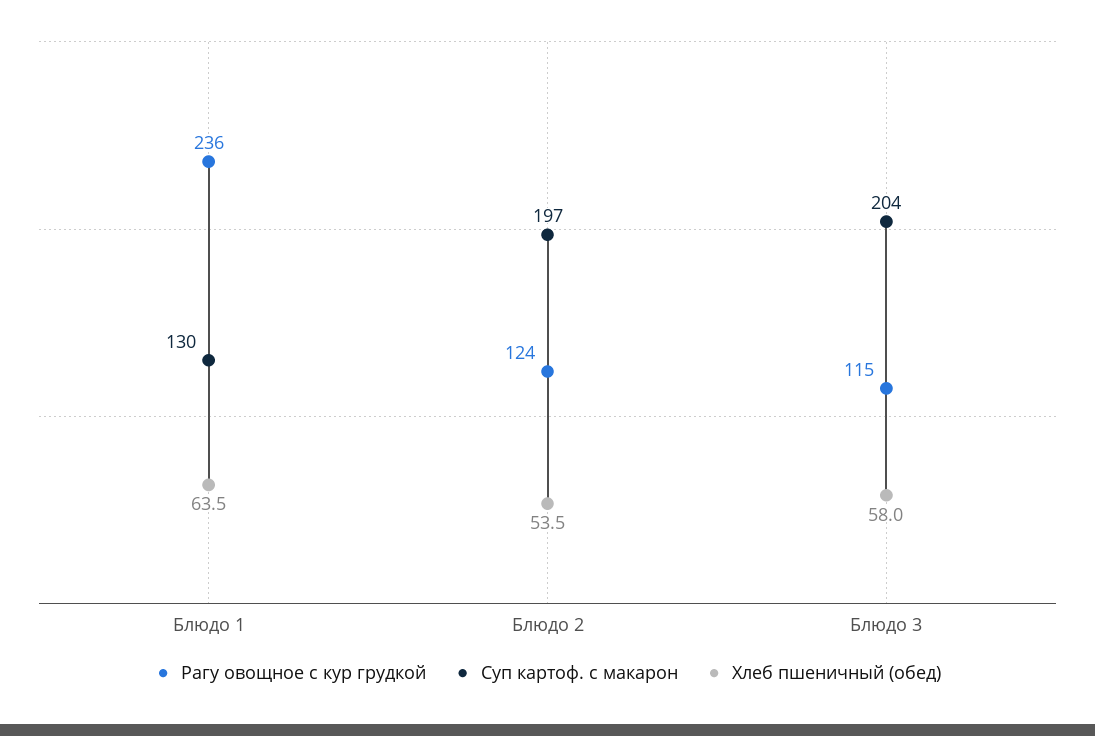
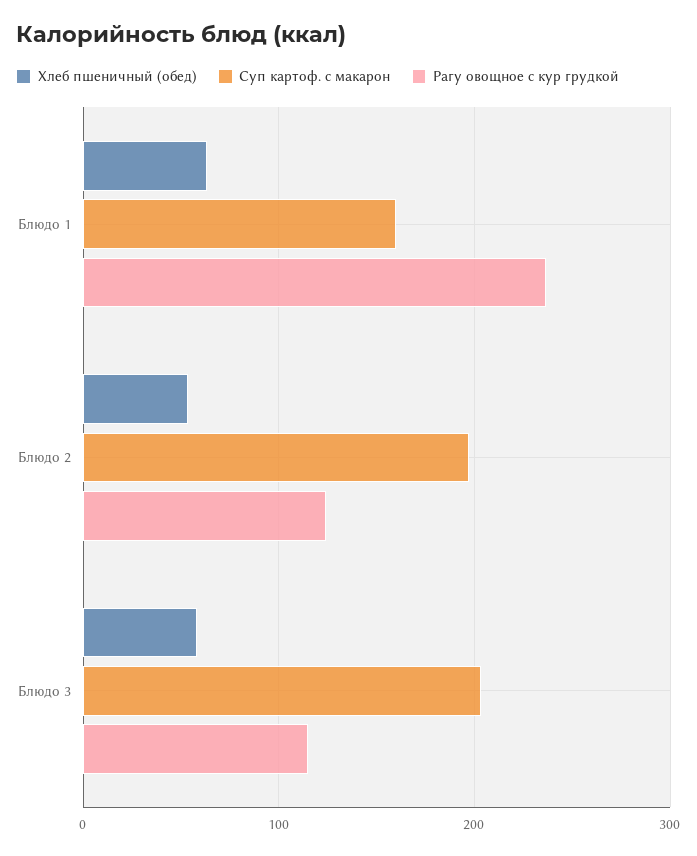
Суп картоф. с макарон, Блюдо 1: 130 -> 160

